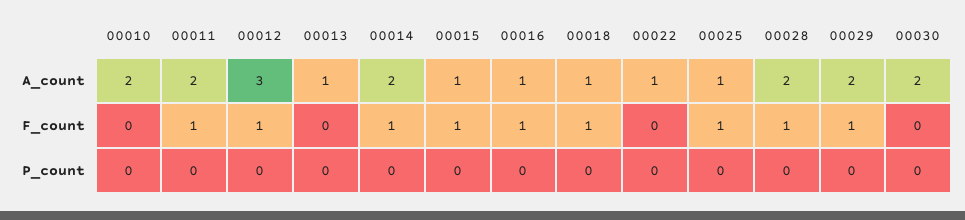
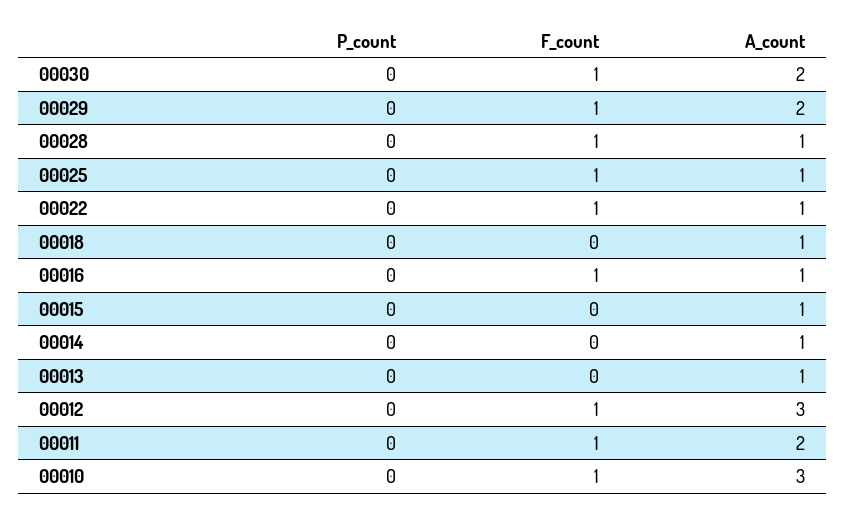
00010, A_count: 2 -> 3
00014, A_count: 2 -> 1
00028, A_count: 2 -> 1
00010, F_count: 0 -> 1
00014, F_count: 1 -> 0
00015, F_count: 1 -> 0
00018, F_count: 1 -> 0
00022, F_count: 0 -> 1
00030, F_count: 0 -> 1

